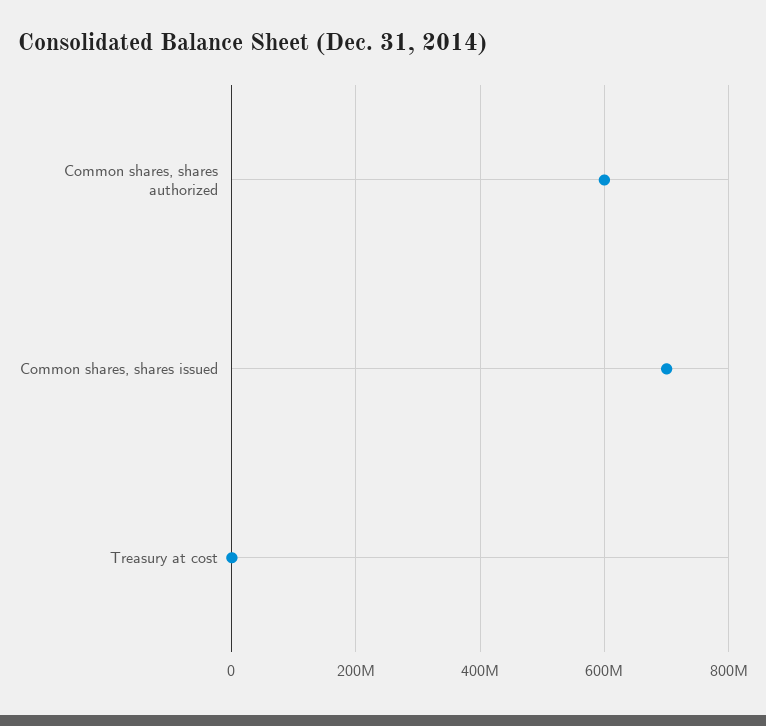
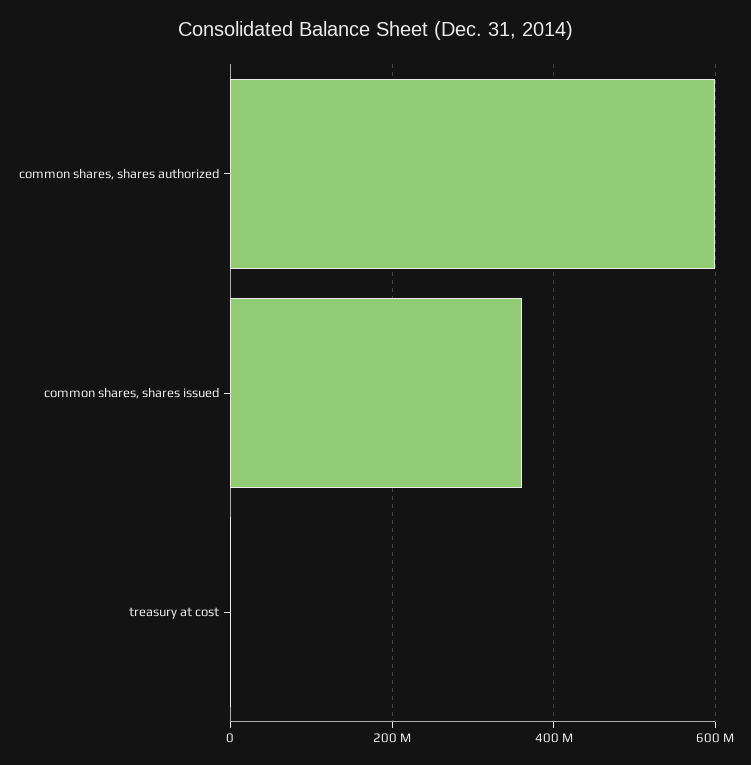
Common shares, shares issued: 700000000 -> 360000000

